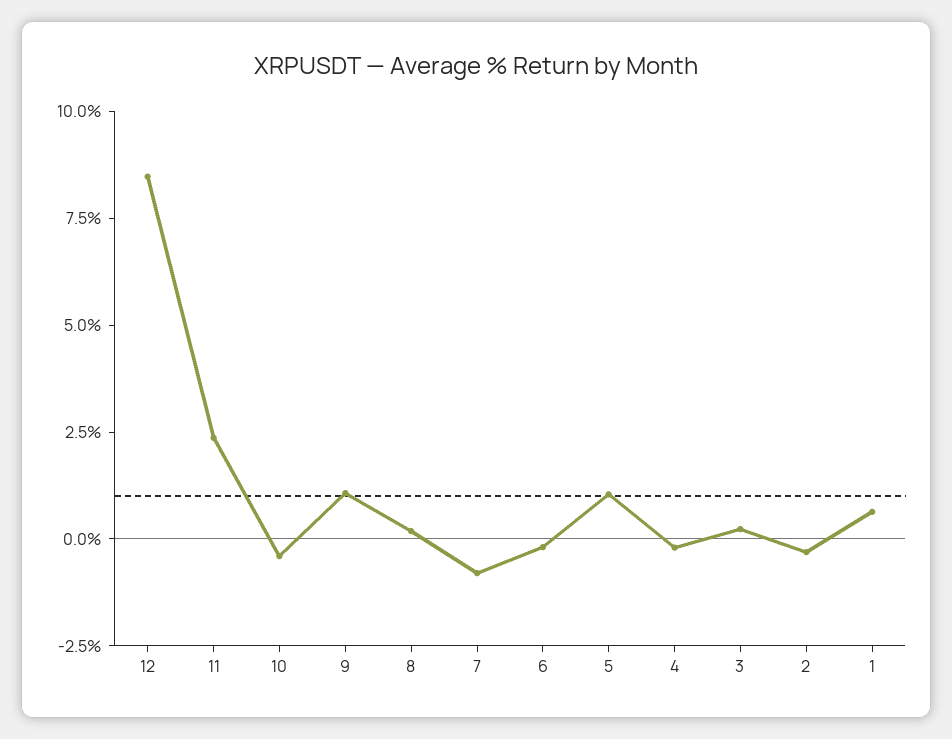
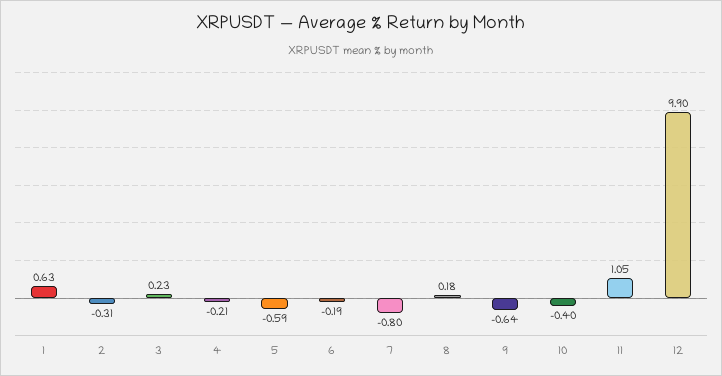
12: 8.5 -> 9.9
11: 2.5 -> 1.05
9: 1 -> -0.64
5: 1 -> -0.59

